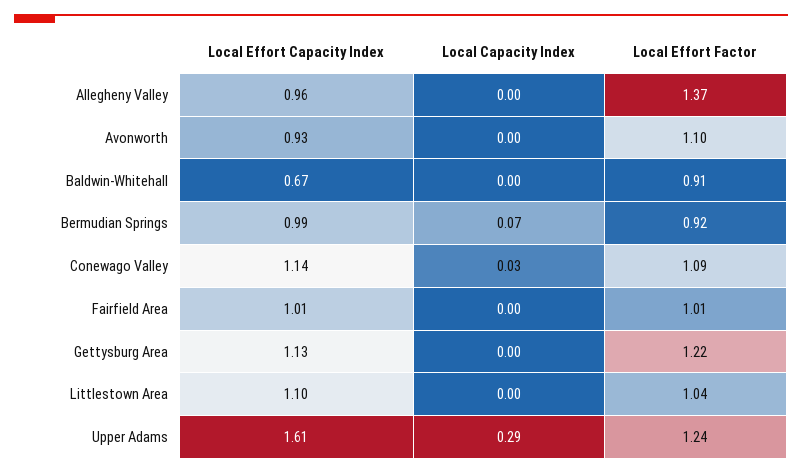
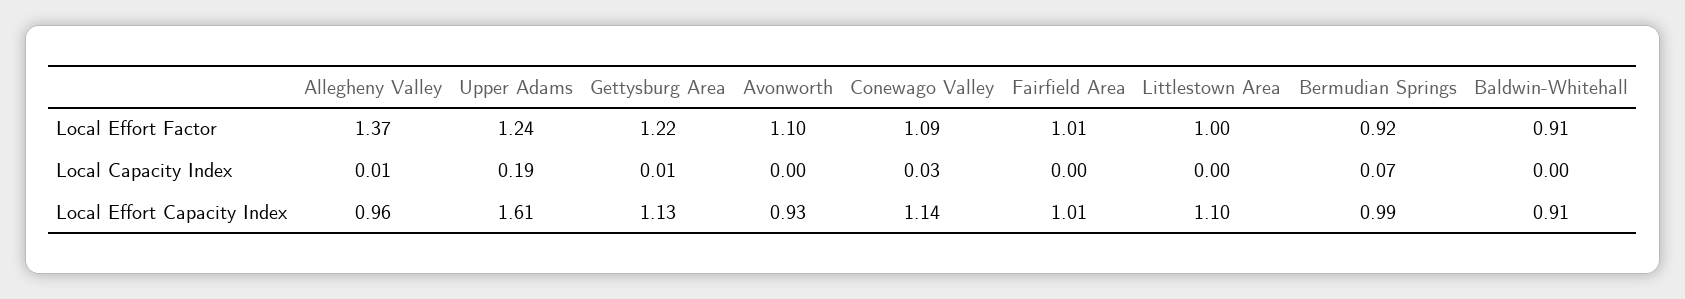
Local Capacity Index, Allegheny Valley: 0 -> 0.01
Local Effort Capacity Index, Baldwin-Whitehall: 0.67 -> 0.91
Local Capacity Index, Gettysburg Area: 0 -> 0.01
Local Effort Factor, Littlestown Area: 1.04 -> 1
Local Capacity Index, Upper Adams: 0.29 -> 0.19

